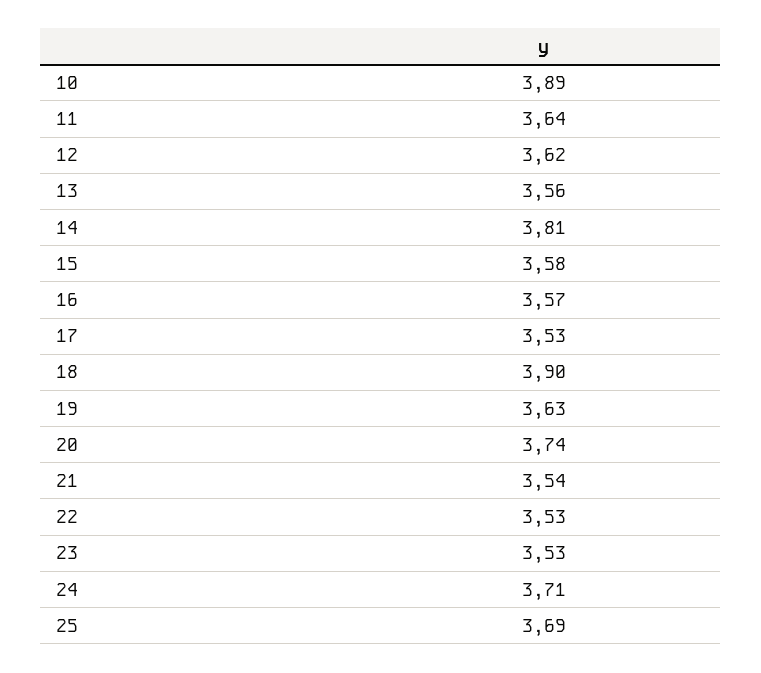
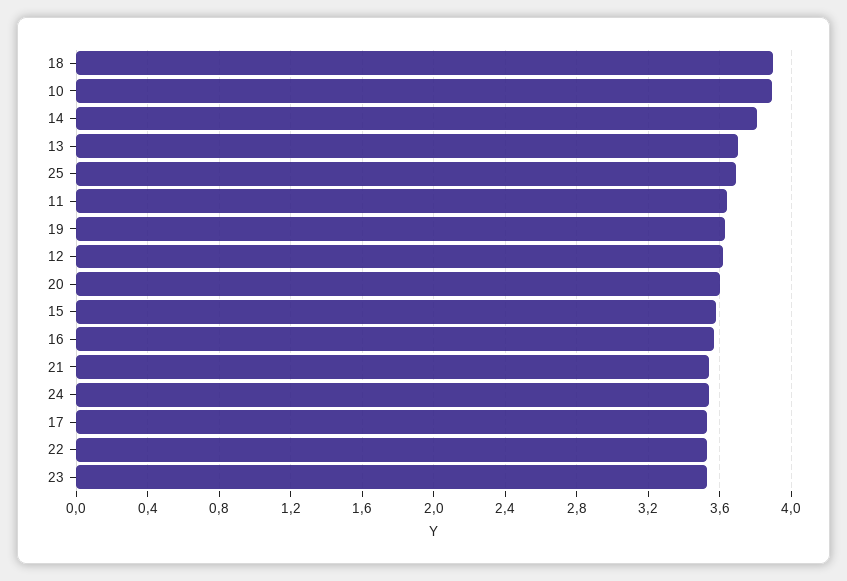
13: 3.56 -> 3.7
20: 3.74 -> 3.6
24: 3.71 -> 3.55

